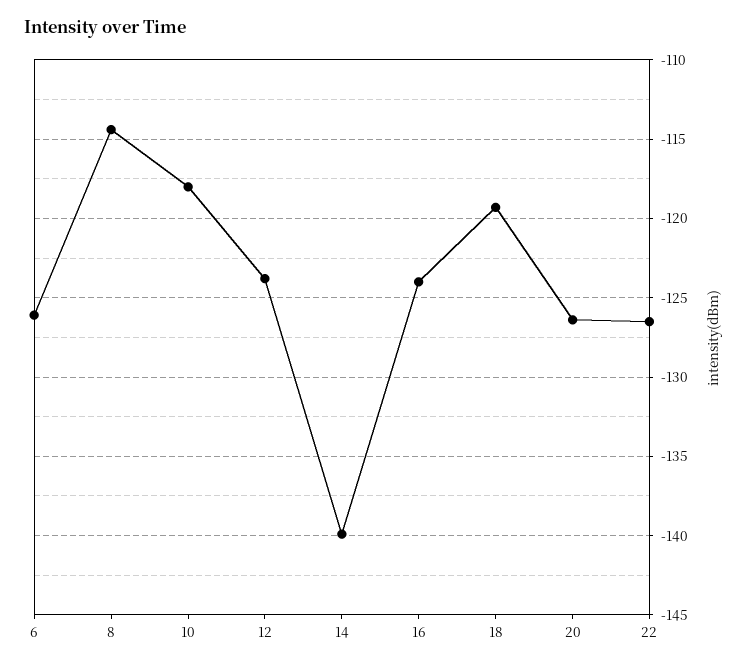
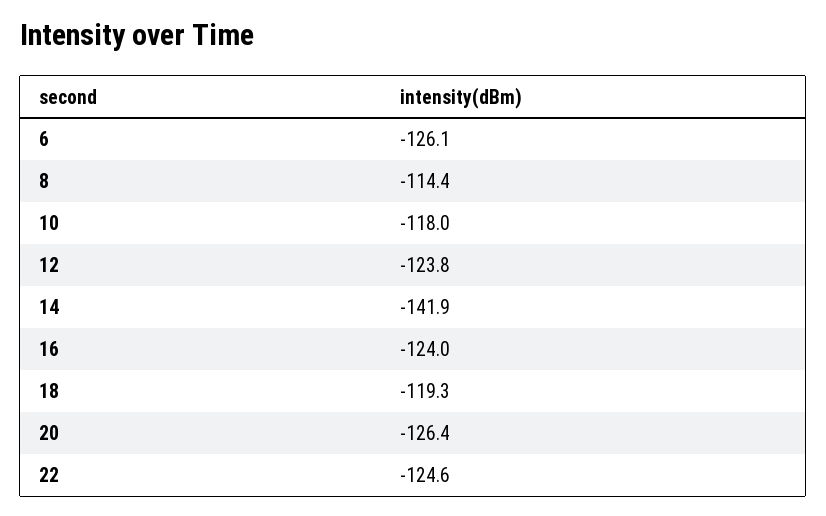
14: -140 -> -141.9
22: -126.5 -> -124.6

